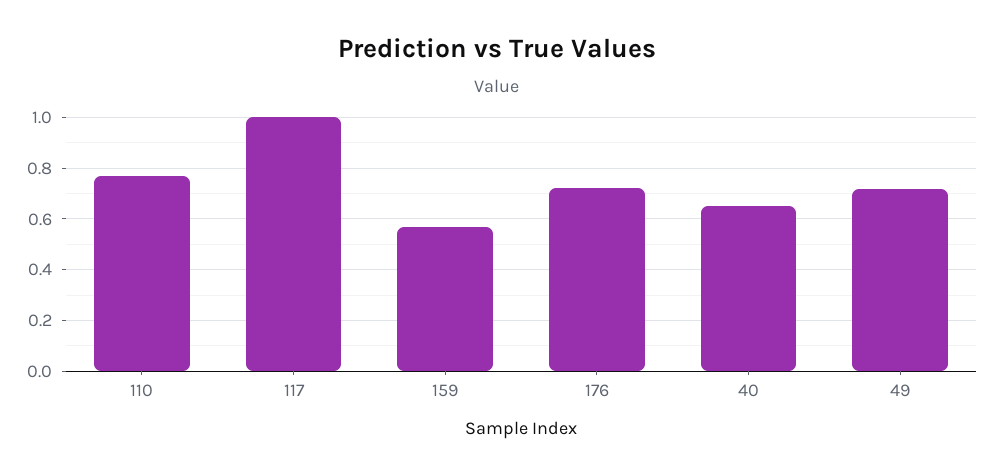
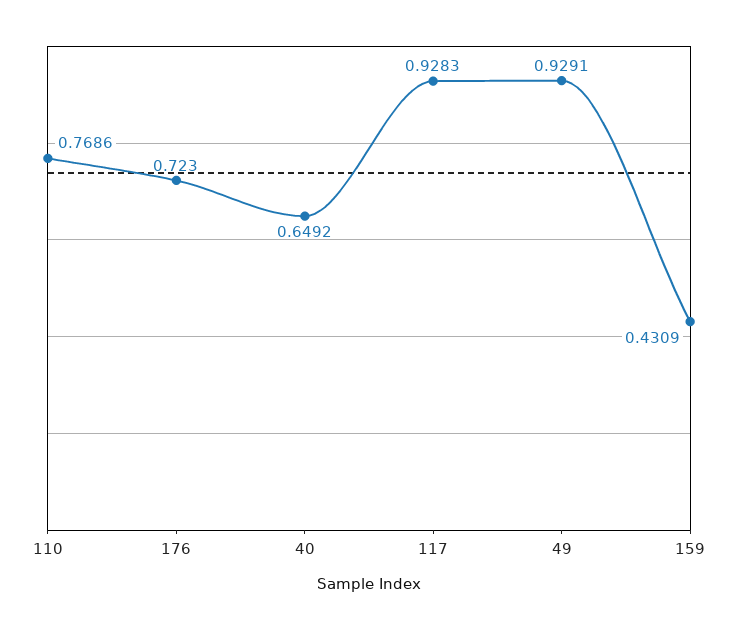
117: 1 -> 0.9283
159: 0.575 -> 0.4309
49: 0.725 -> 0.9291

